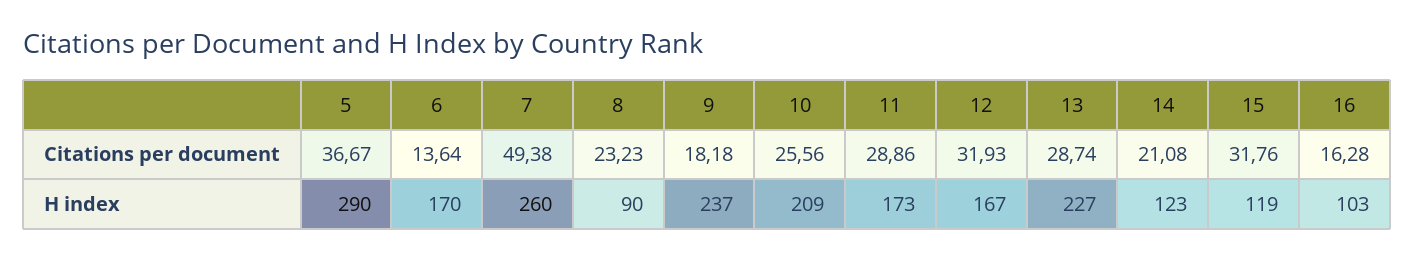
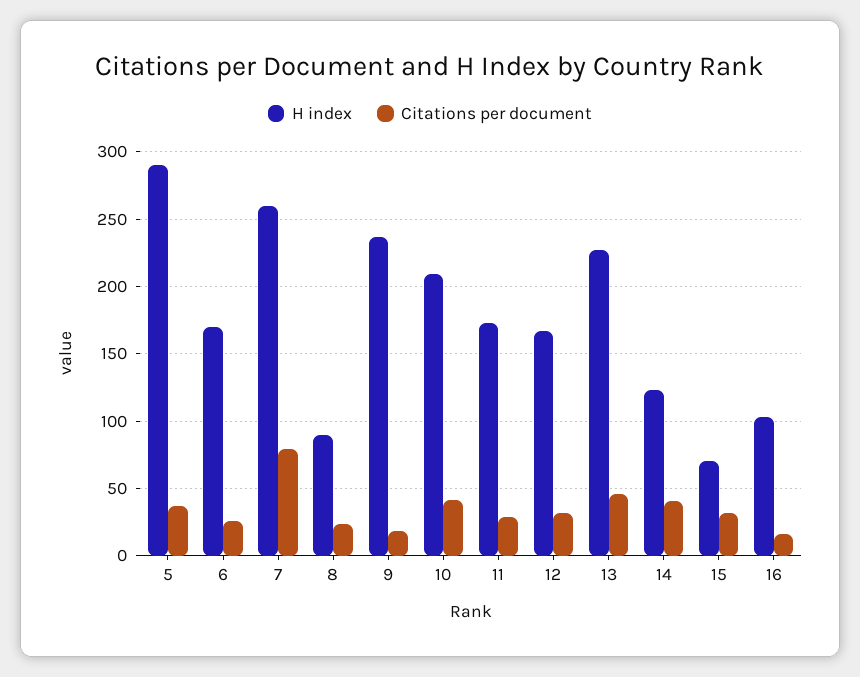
Citations per document, 6: 13.64 -> 25
Citations per document, 7: 49.38 -> 80
Citations per document, 10: 25.56 -> 40
Citations per document, 13: 28.74 -> 45
Citations per document, 14: 21.08 -> 40
H index, 15: 119 -> 70

